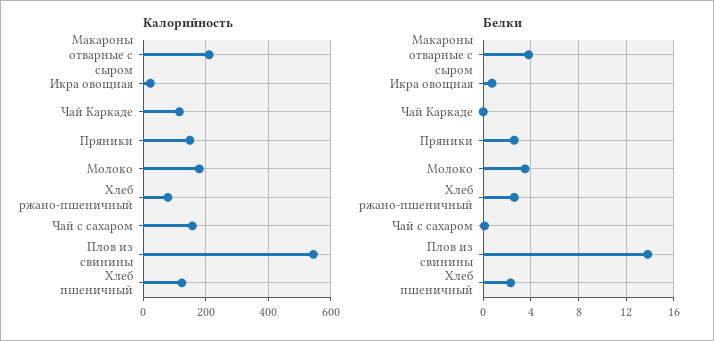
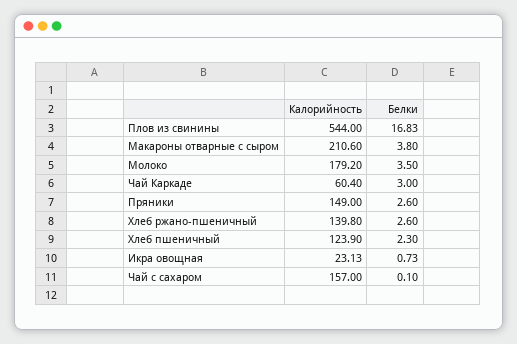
Калорийность, Чай Каркаде: 120 -> 60.4
Калорийность, Хлеб ржано-пшеничный: 80 -> 139.8
Белки, Чай Каркаде: 0 -> 3
Белки, Плов из свинины: 14 -> 16.83

